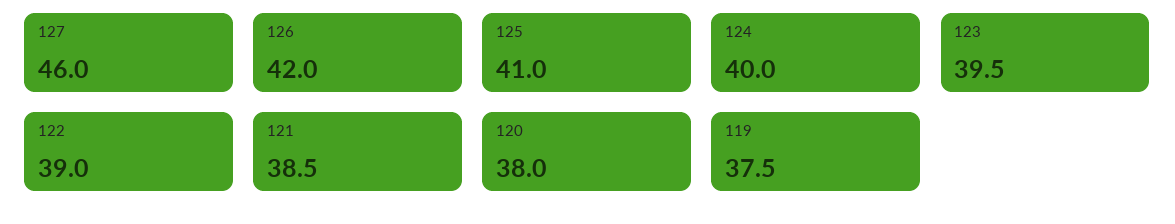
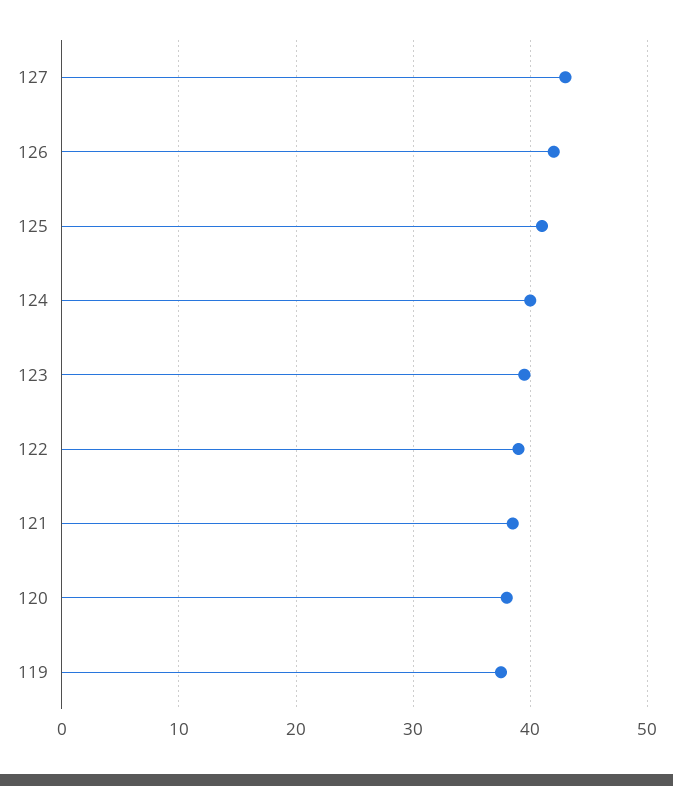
127: 46 -> 43

